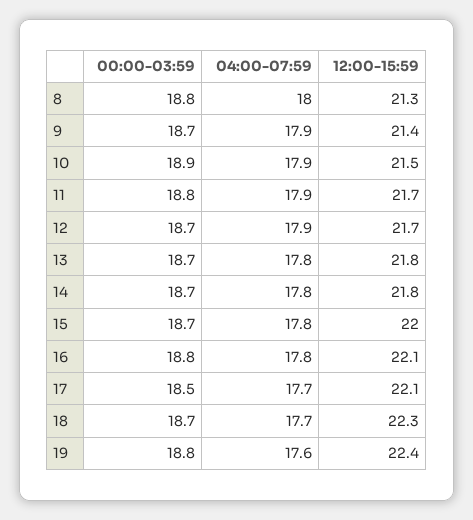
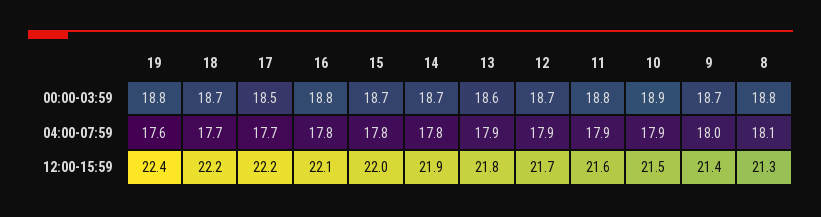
04:00-07:59, 8: 18 -> 18.1
04:00-07:59, 9: 17.9 -> 18
12:00-15:59, 11: 21.7 -> 21.6
00:00-03:59, 13: 18.7 -> 18.6
04:00-07:59, 13: 17.8 -> 17.9
12:00-15:59, 14: 21.8 -> 21.9
12:00-15:59, 17: 22.1 -> 22.2
12:00-15:59, 18: 22.3 -> 22.2

